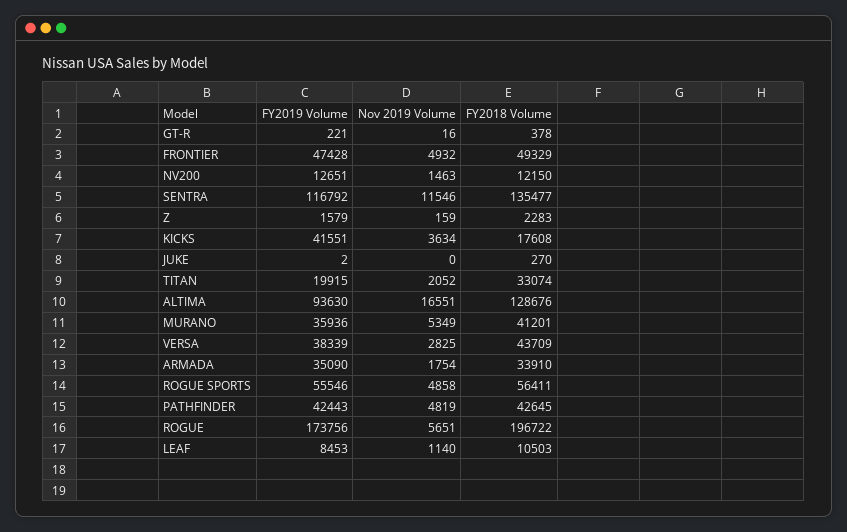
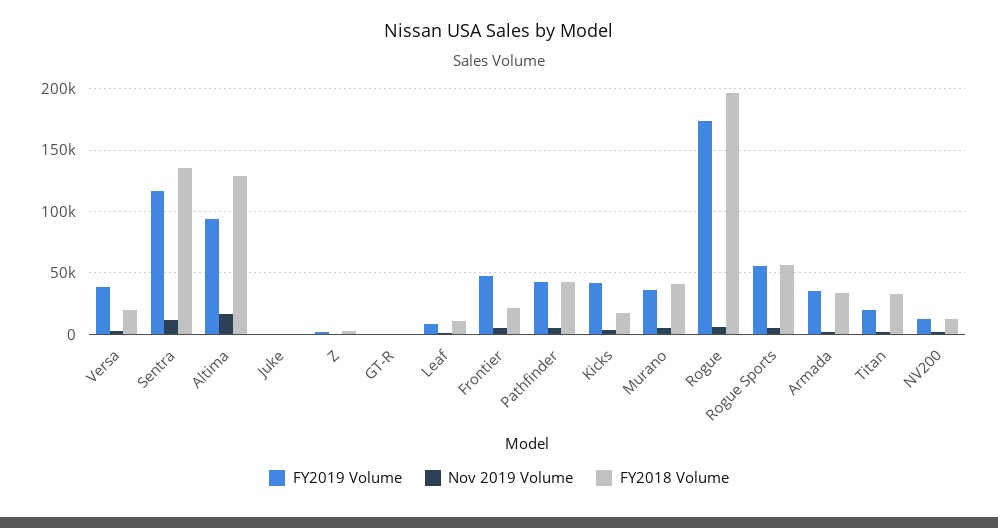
FY2018 Volume, FRONTIER: 49329 -> 20000
FY2018 Volume, VERSA: 43709 -> 20000

